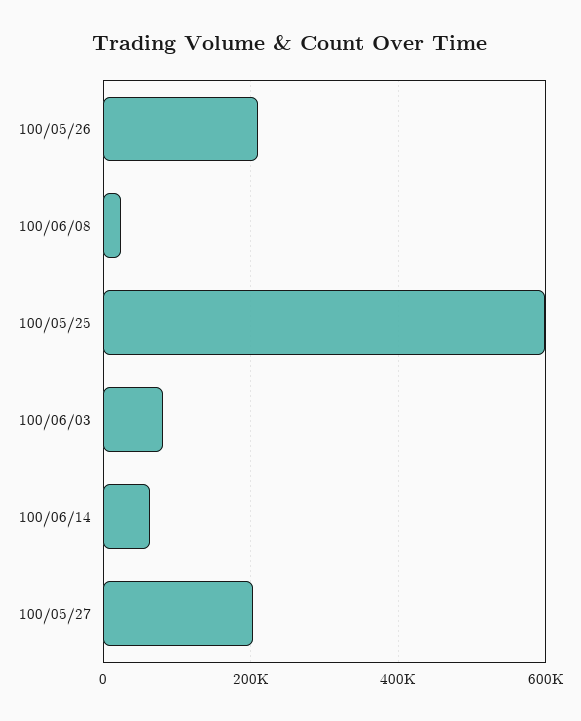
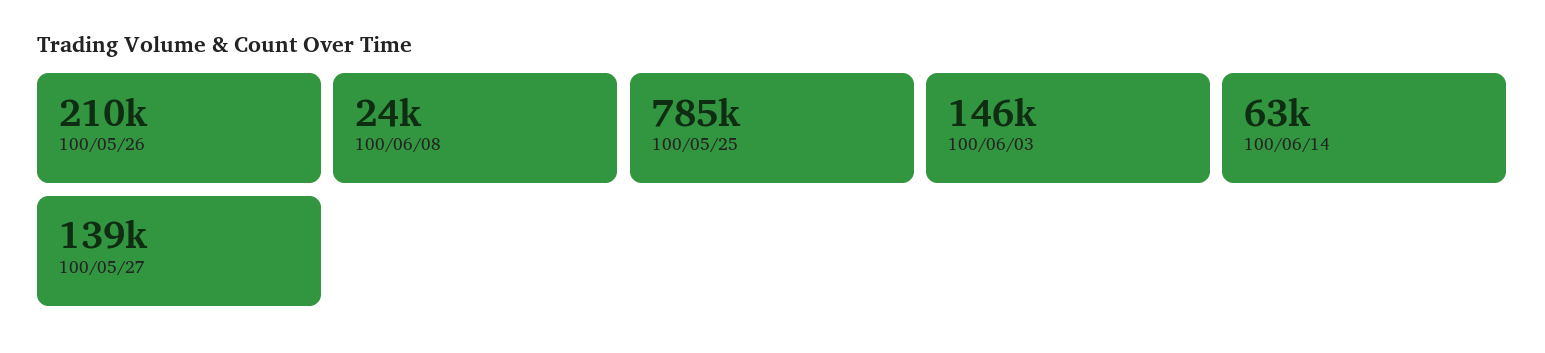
100/05/25: 600000 -> 785000
100/06/03: 80000 -> 146000
100/05/27: 200000 -> 139000

